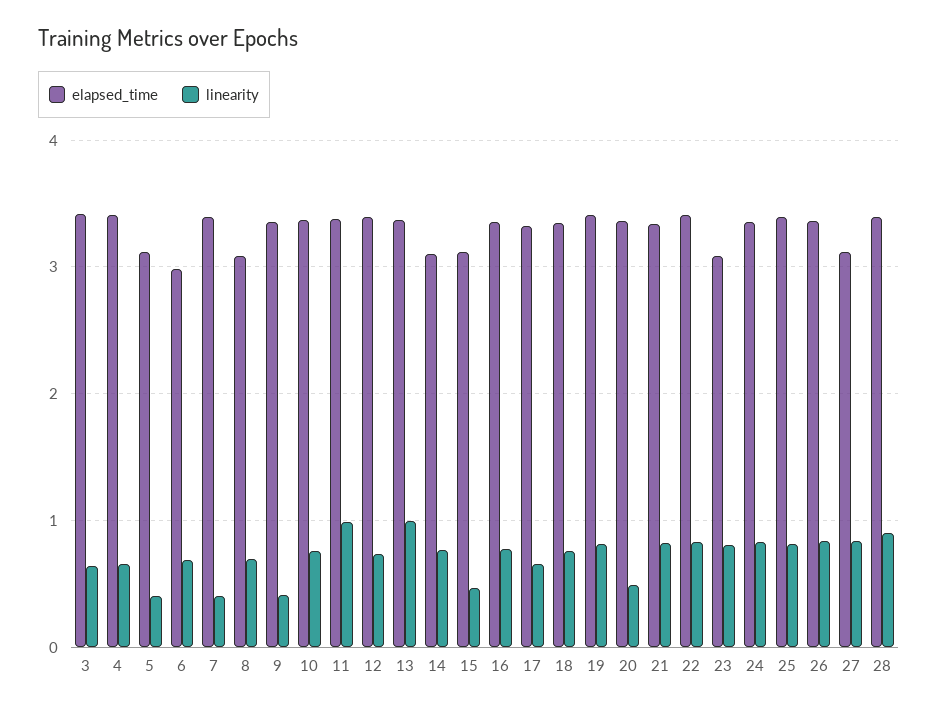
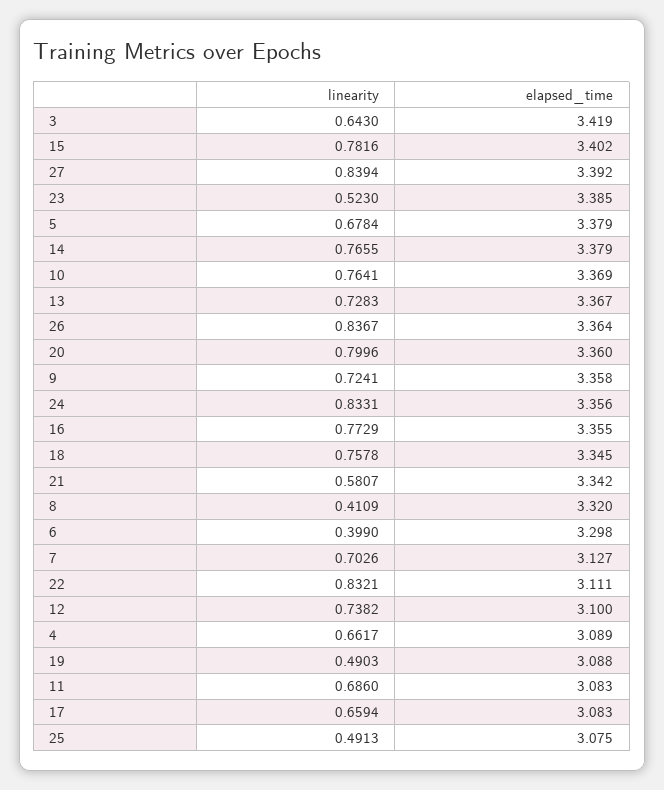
elapsed_time, 4: 3.4 -> 3.089
elapsed_time, 5: 3.1 -> 3.379
linearity, 5: 0.4 -> 0.6784
elapsed_time, 6: 3 -> 3.298
linearity, 6: 0.7 -> 0.399
elapsed_time, 7: 3.4 -> 3.127
linearity, 7: 0.4 -> 0.7026
elapsed_time, 8: 3.1 -> 3.32
linearity, 8: 0.7 -> 0.4109
linearity, 9: 0.4 -> 0.7241
elapsed_time, 11: 3.4 -> 3.083
linearity, 11: 1 -> 0.686
elapsed_time, 12: 3.4 -> 3.1
linearity, 13: 1 -> 0.7283
elapsed_time, 14: 3.1 -> 3.379
elapsed_time, 15: 3.1 -> 3.402
linearity, 15: 0.5 -> 0.7816
elapsed_time, 17: 3.3 -> 3.083
elapsed_time, 19: 3.4 -> 3.088
linearity, 19: 0.8 -> 0.4903
linearity, 20: 0.5 -> 0.7996
linearity, 21: 0.8 -> 0.5807
elapsed_time, 22: 3.4 -> 3.111
elapsed_time, 23: 3.1 -> 3.385
linearity, 23: 0.8 -> 0.523
elapsed_time, 25: 3.4 -> 3.075
linearity, 25: 0.8 -> 0.4913
elapsed_time, 27: 3.1 -> 3.392
elapsed_time, 28: 3.4 -> none
linearity, 28: 0.9 -> none

